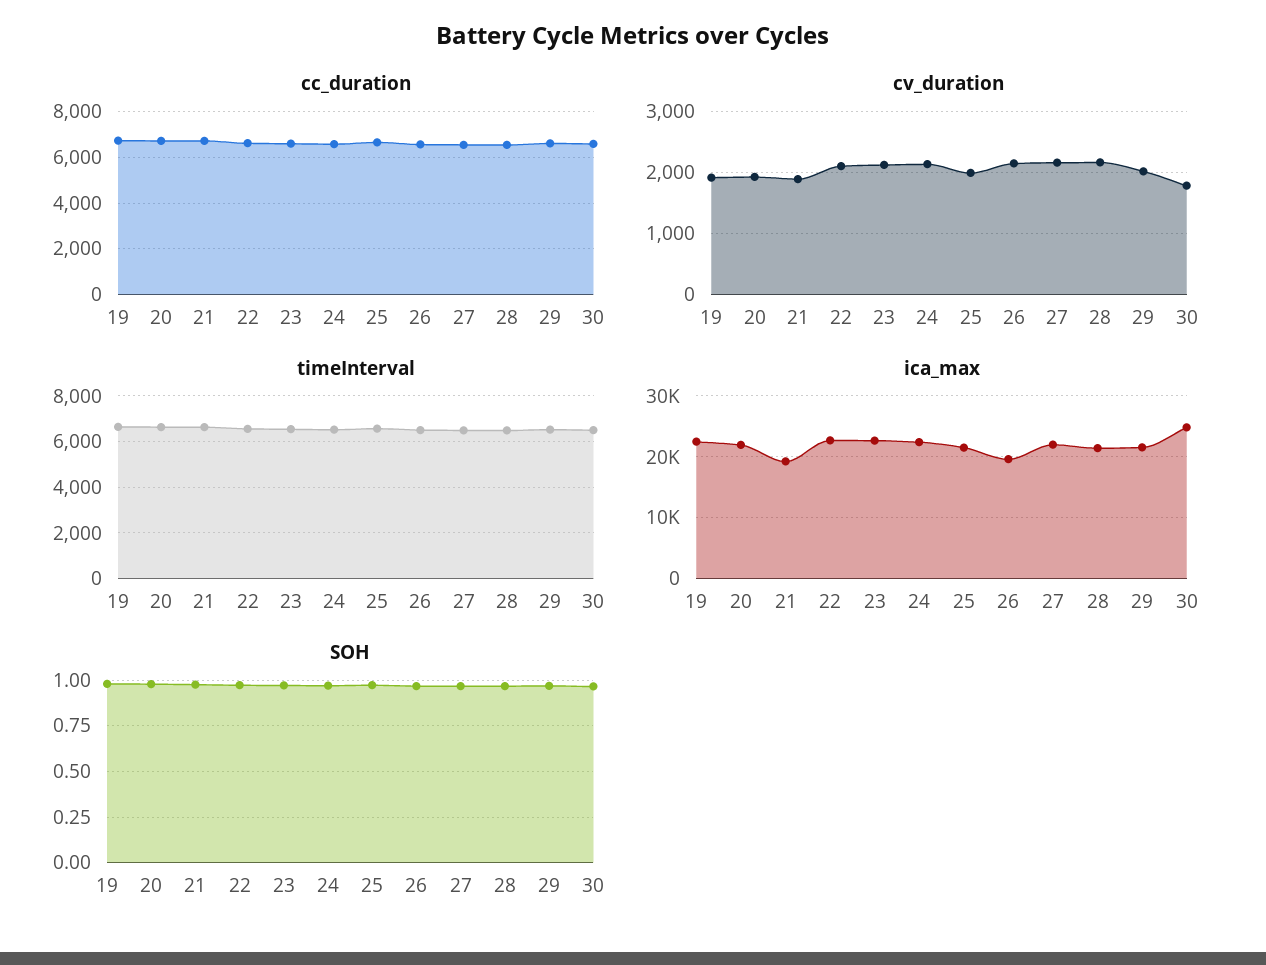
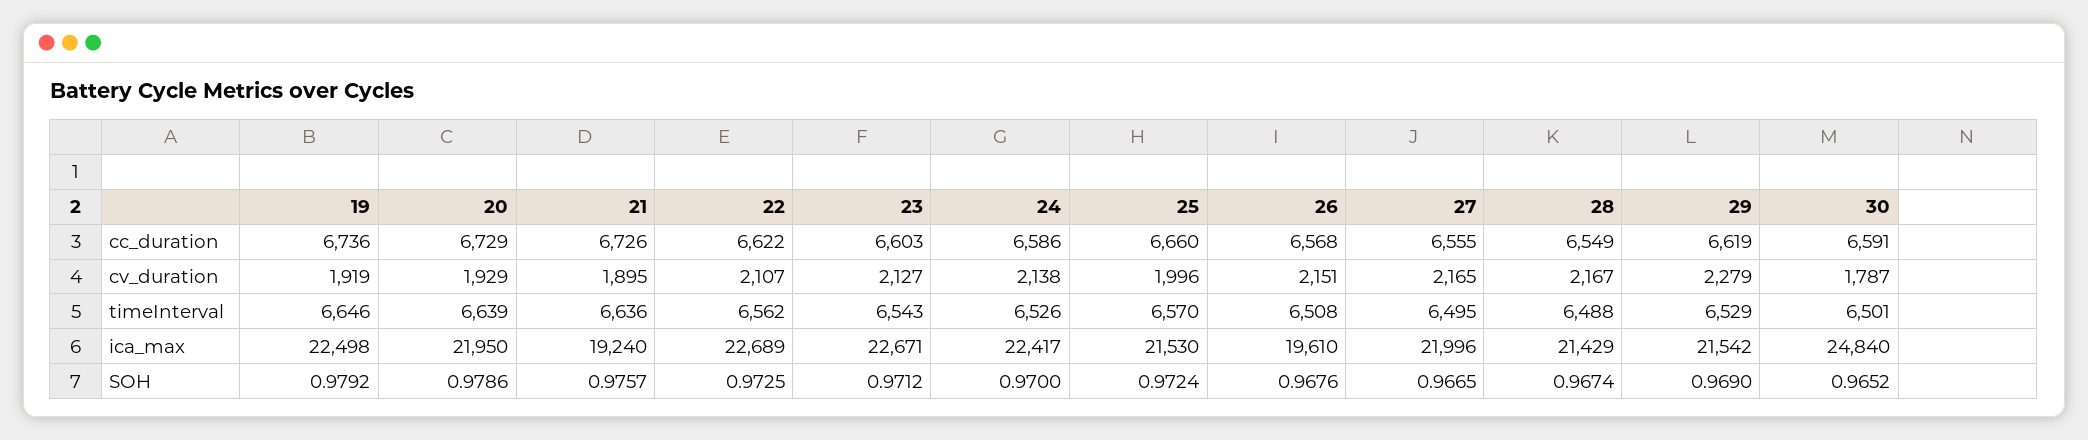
cv_duration, 29: 2000 -> 2279

